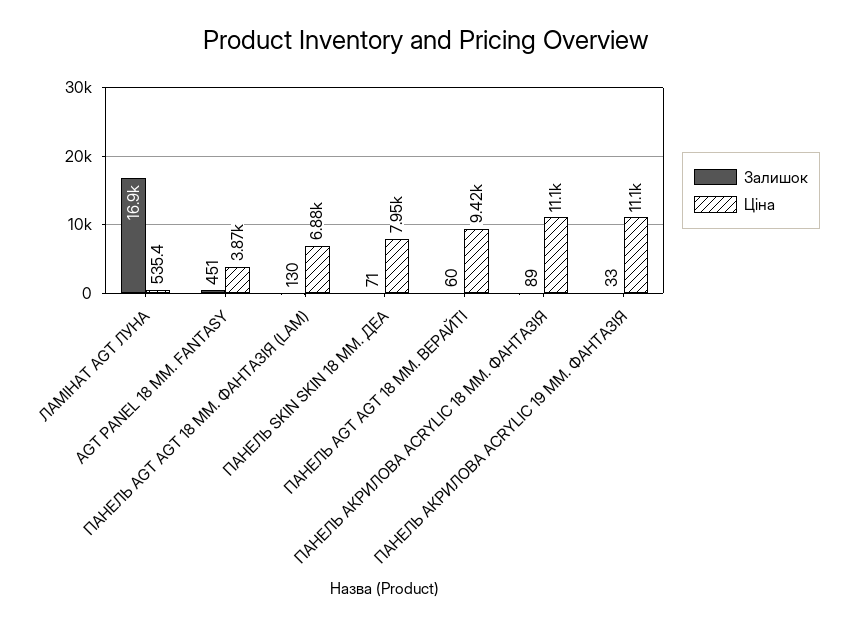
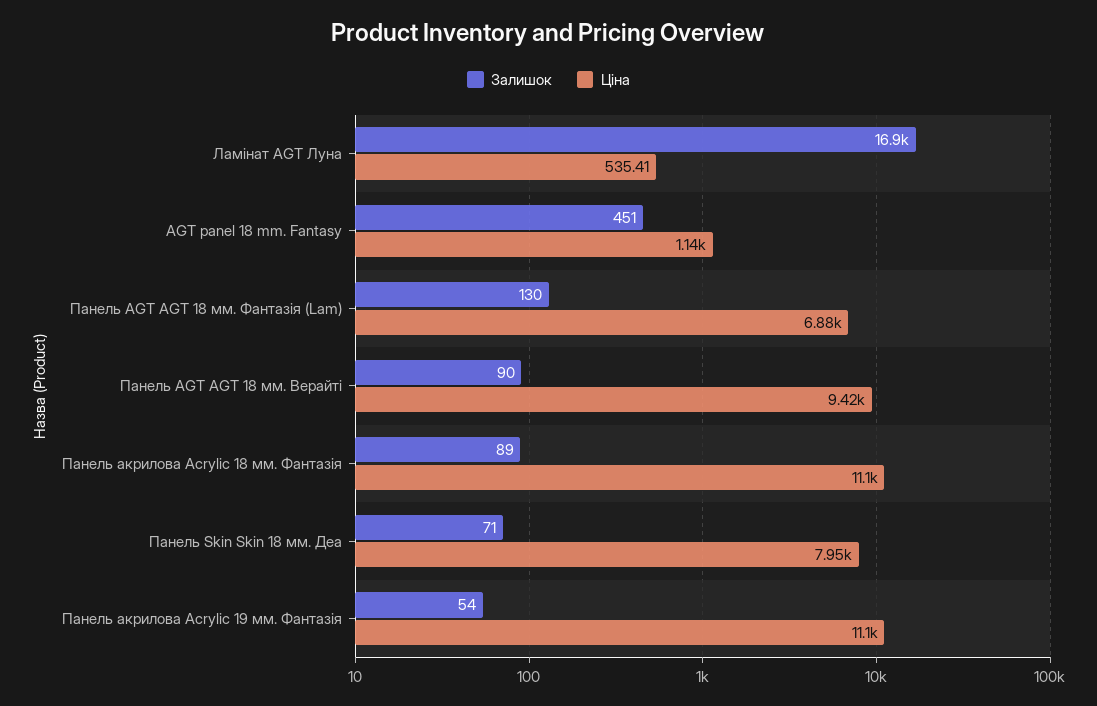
Ціна, AGT PANEL 18 MM. FANTASY: 3870 -> 1140
Залишок, ПАНЕЛЬ AGT AGT 18 ММ. ВЕРАЙТІ: 60 -> 90
Залишок, ПАНЕЛЬ АКРИЛОВА ACRYLIC 19 ММ. ФАНТАЗІЯ: 33 -> 54

